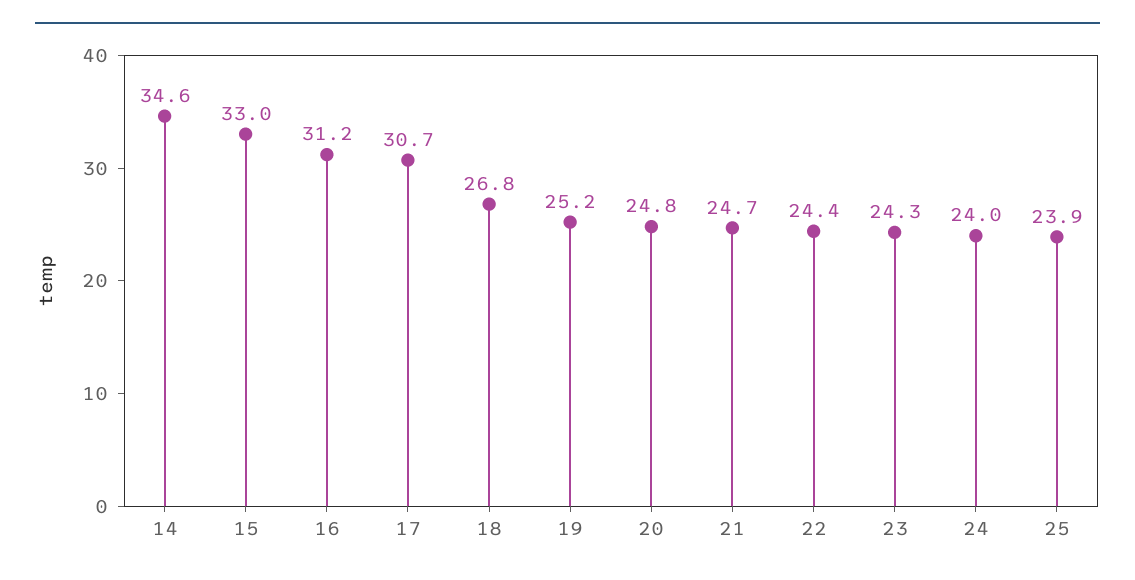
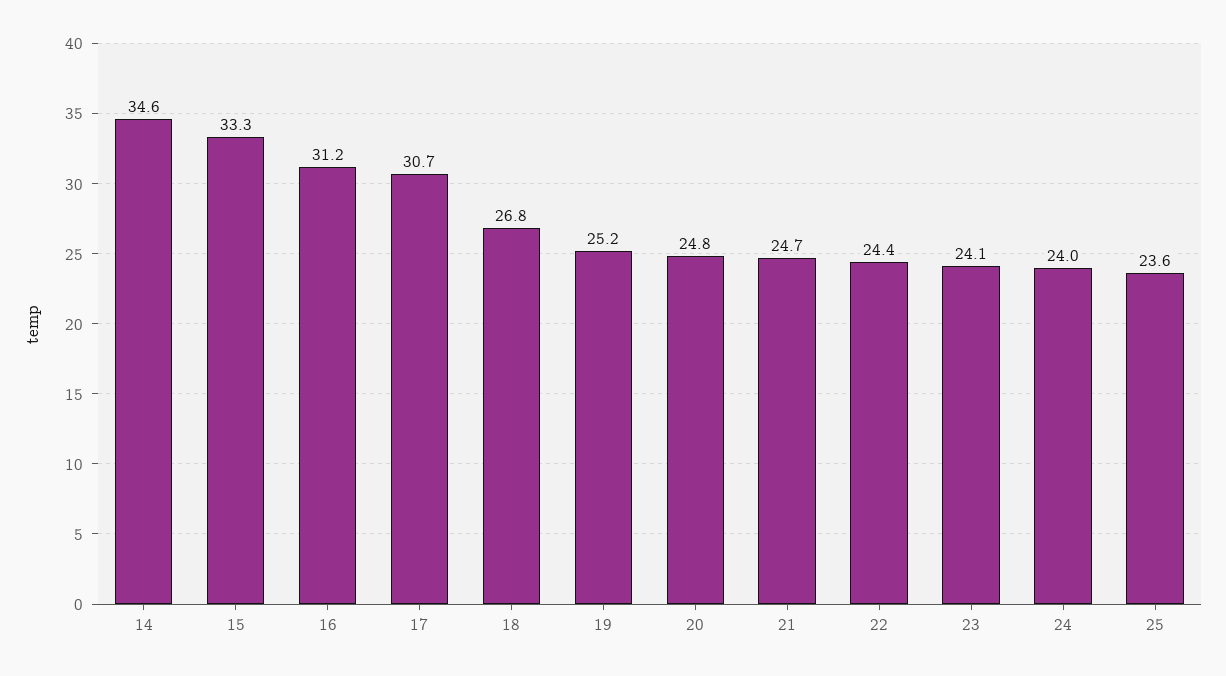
15: 33 -> 33.3
23: 24.3 -> 24.1
25: 23.9 -> 23.6

